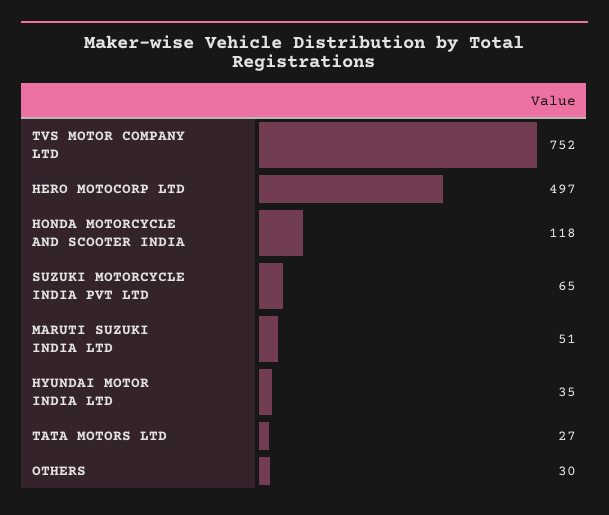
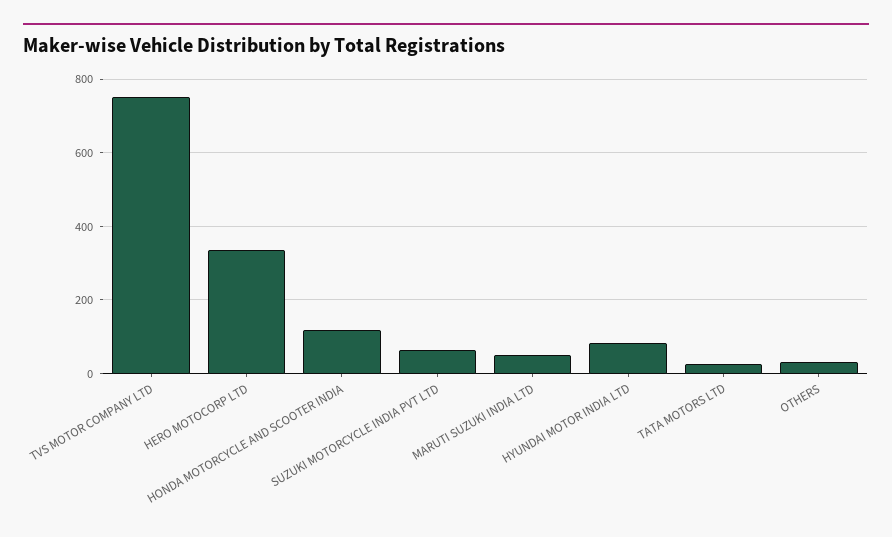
HERO MOTOCORP LTD: 497 -> 340
HYUNDAI MOTOR INDIA LTD: 35 -> 80

